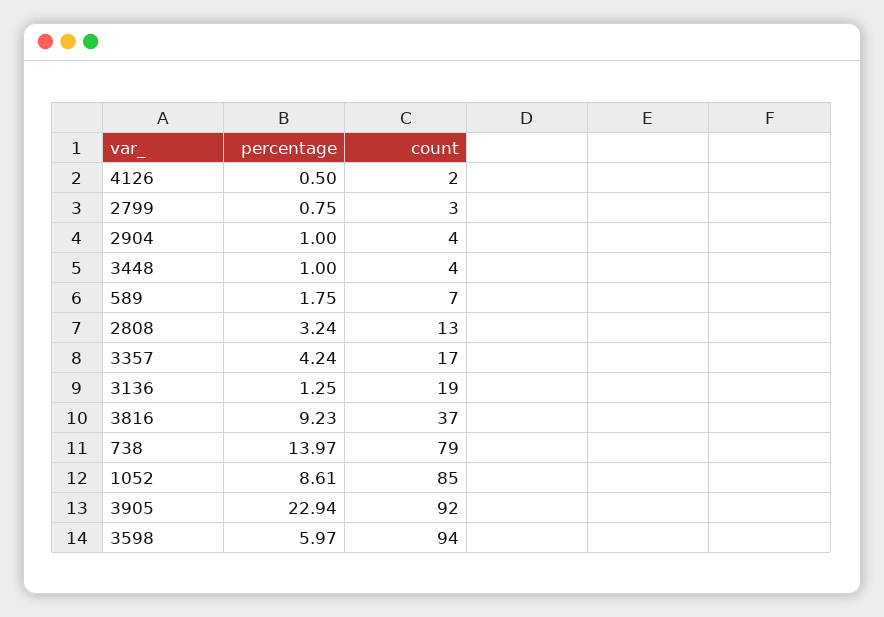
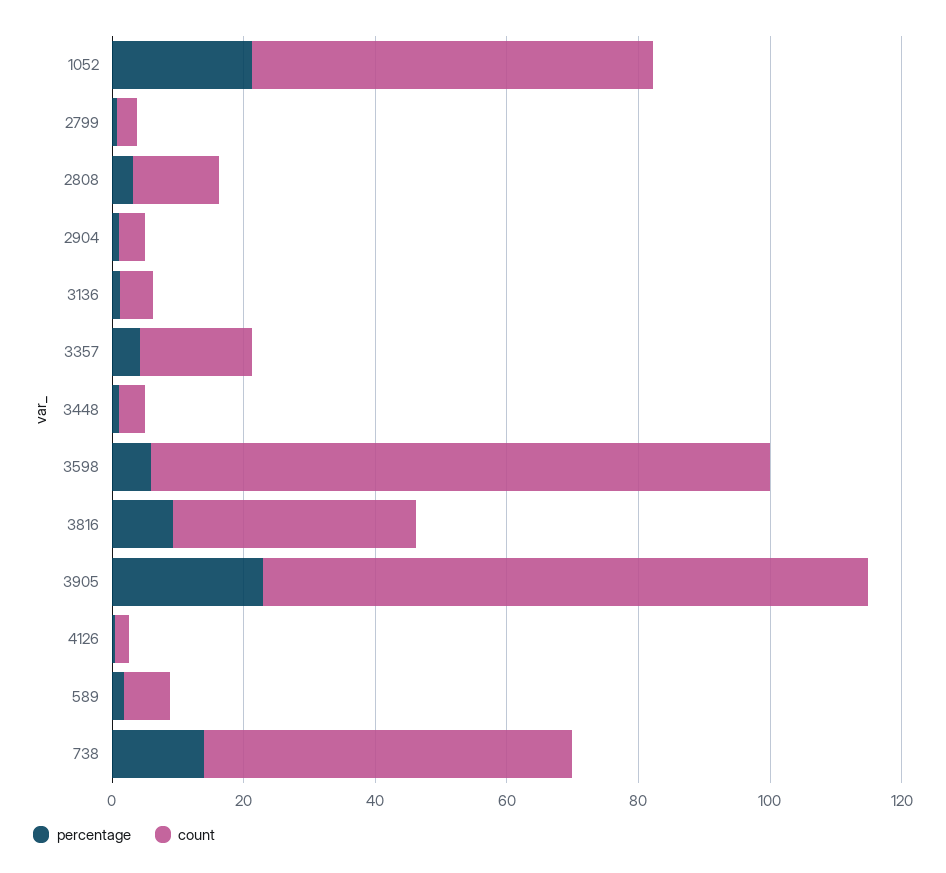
count, 3136: 19 -> 5
count, 738: 79 -> 55
percentage, 1052: 8.61 -> 20
count, 1052: 85 -> 60

